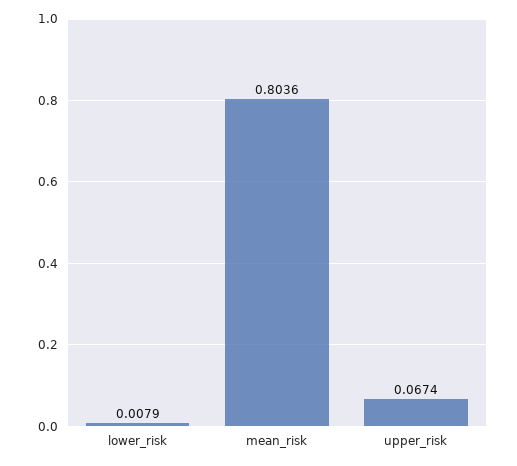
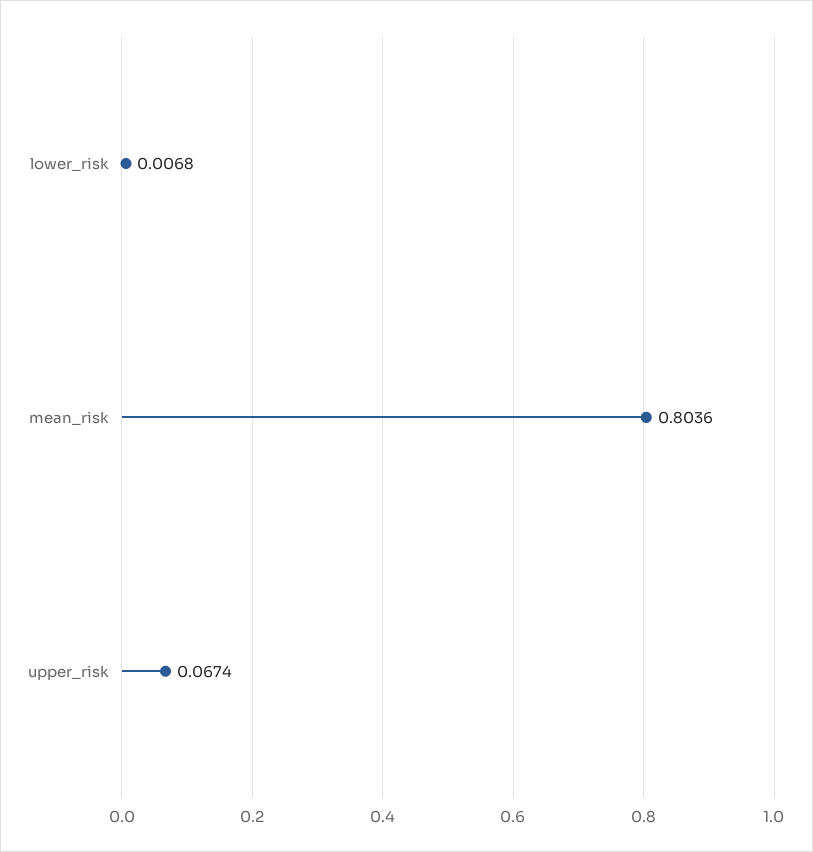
lower_risk: 0.0079 -> 0.0068

